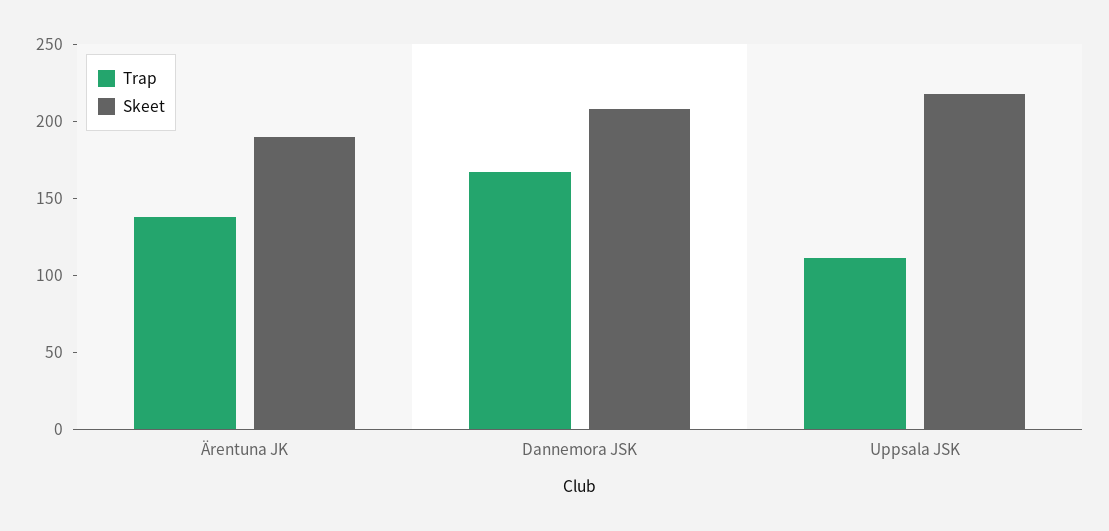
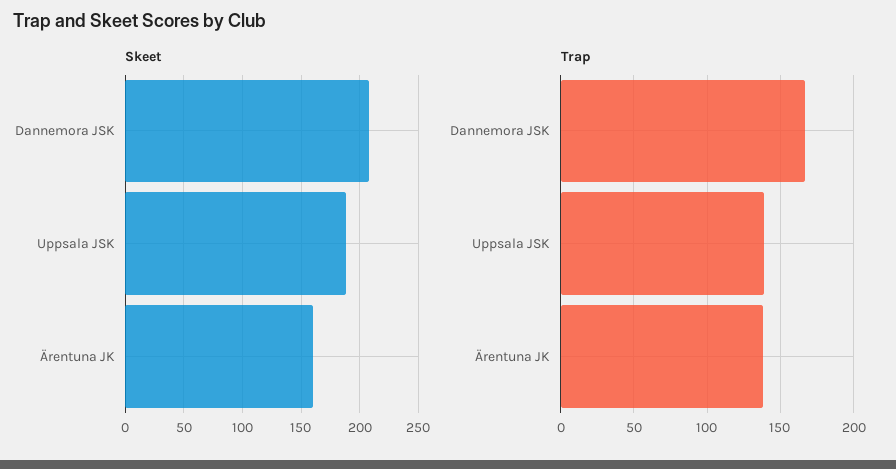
Skeet, Ärentuna JK: 190 -> 160
Trap, Uppsala JSK: 110 -> 140
Skeet, Uppsala JSK: 220 -> 190

